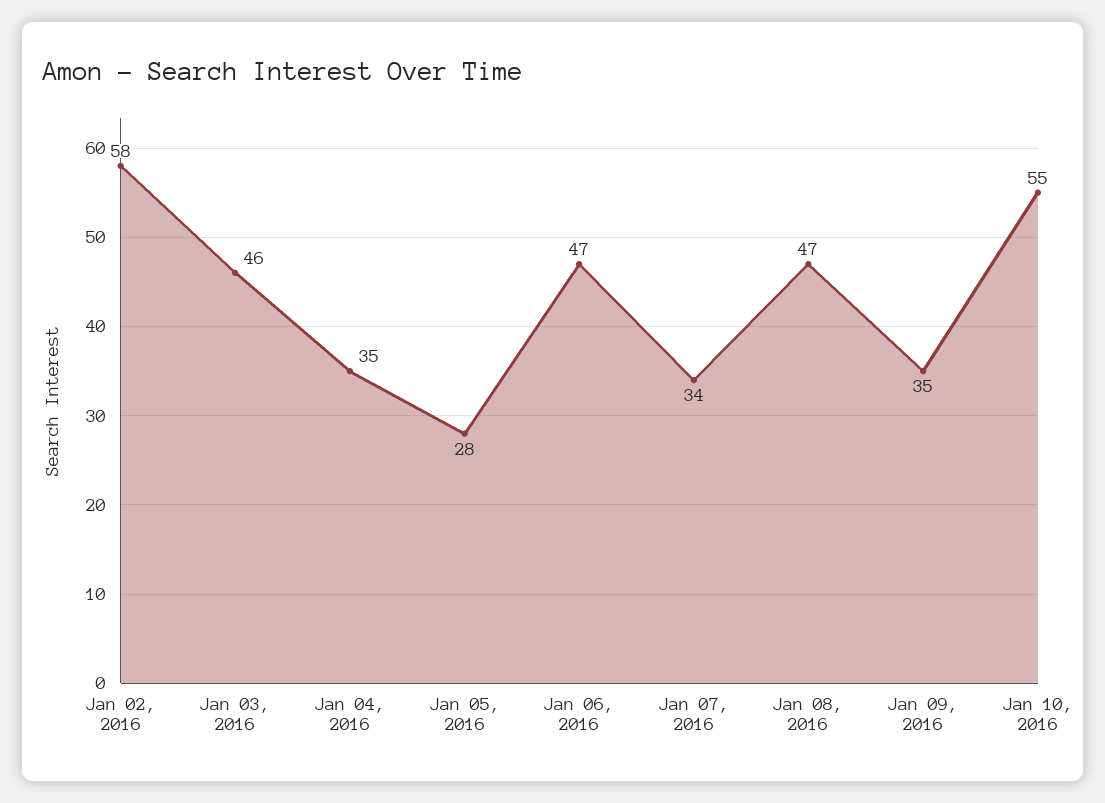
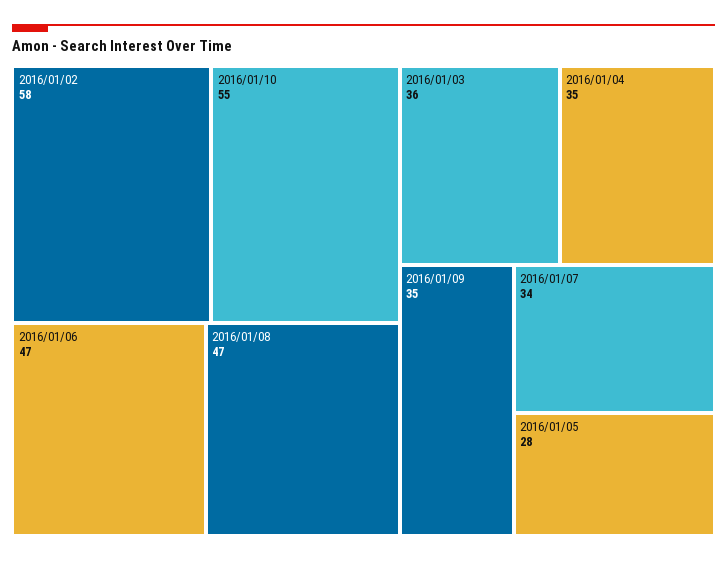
Jan 03, 2016: 46 -> 36

